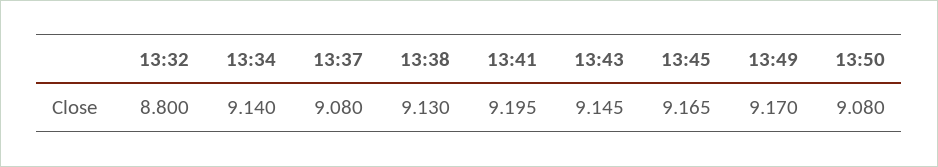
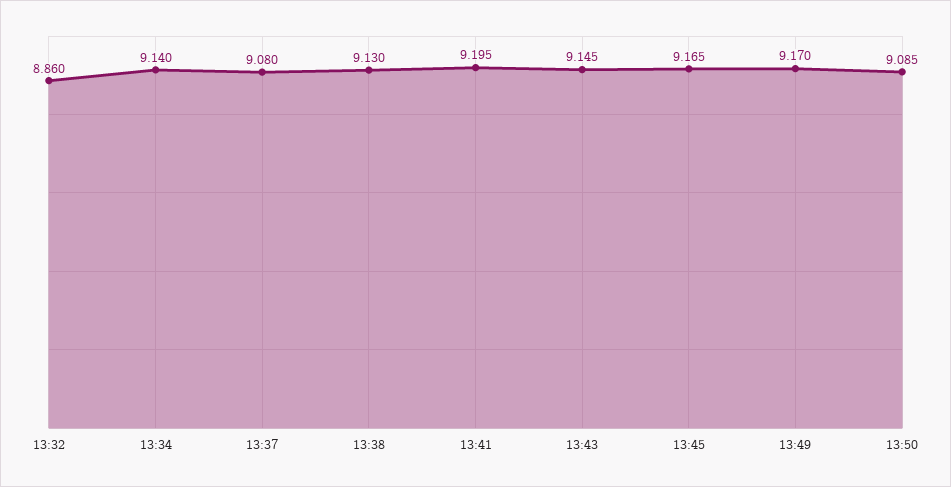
13:32: 8.8 -> 8.86
13:50: 9.08 -> 9.085

